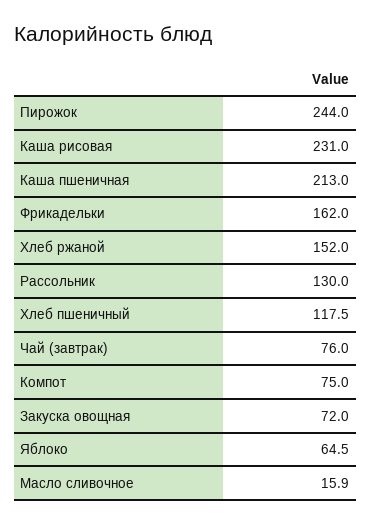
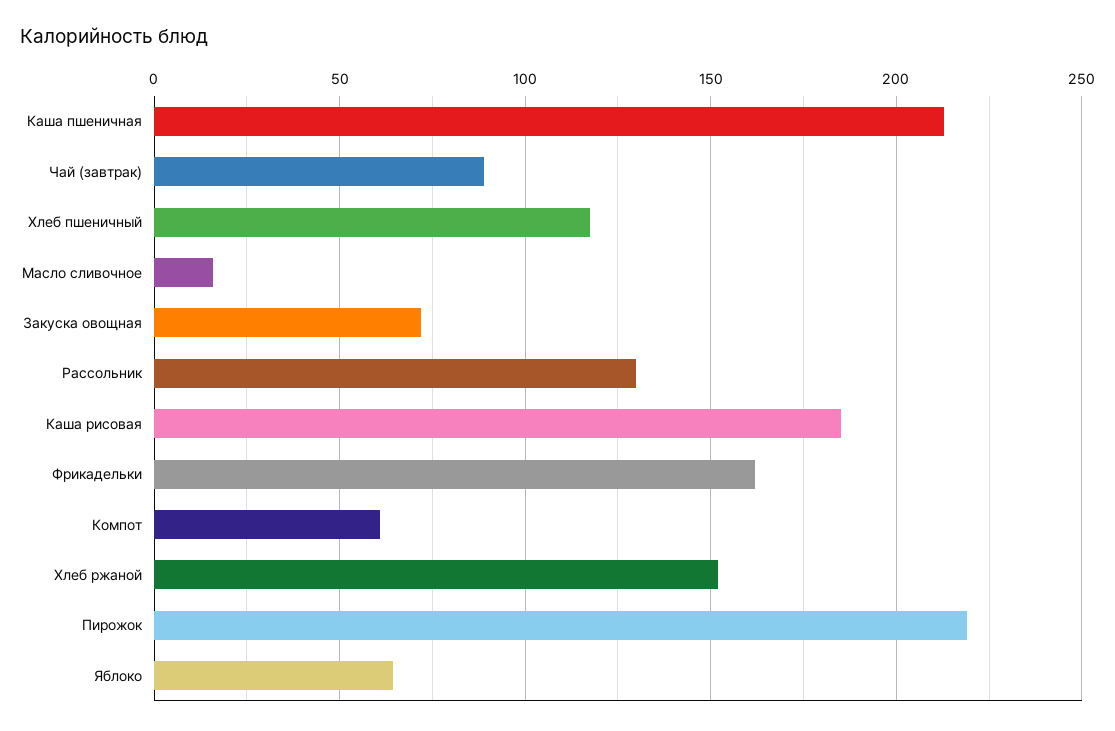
Пирожок: 244 -> 220
Каша рисовая: 231 -> 185
Чай (завтрак): 76 -> 90
Компот: 75 -> 60

